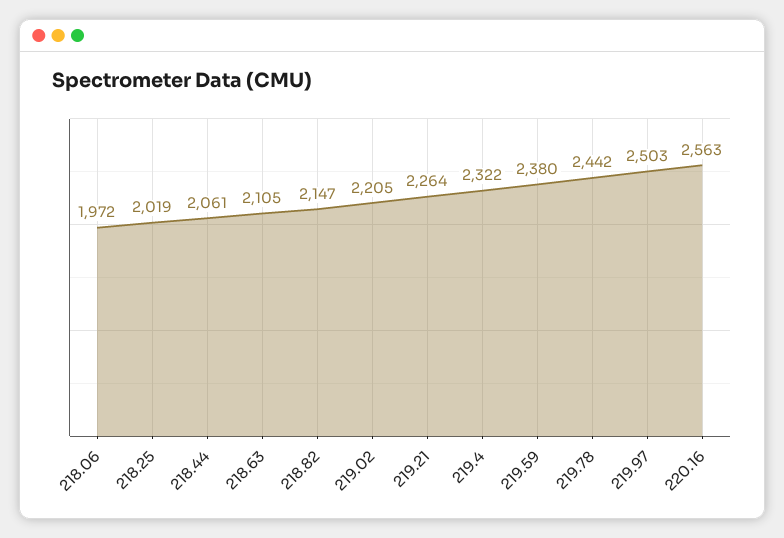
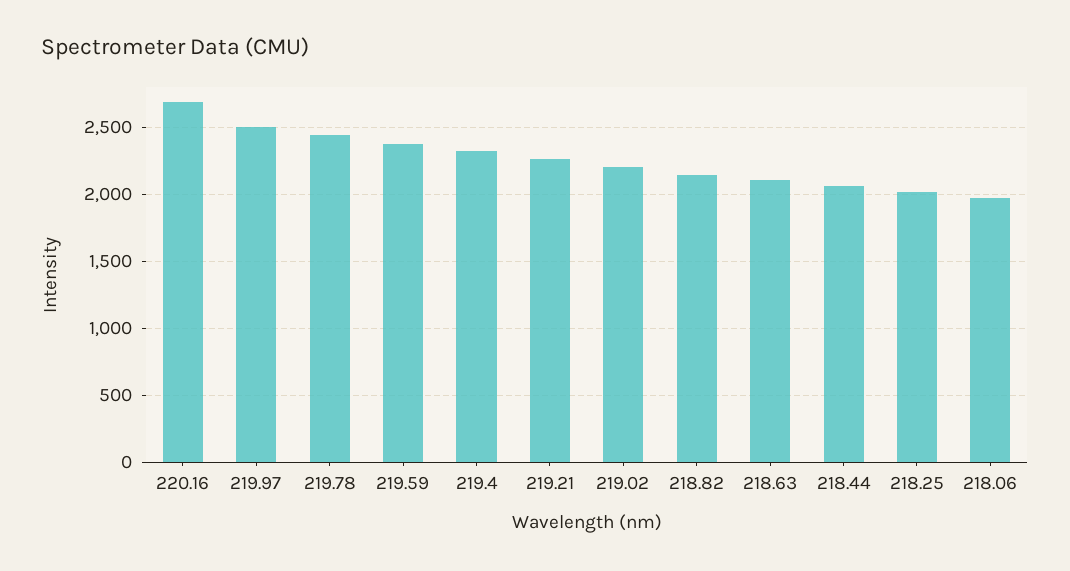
220.16: 2563 -> 2700

